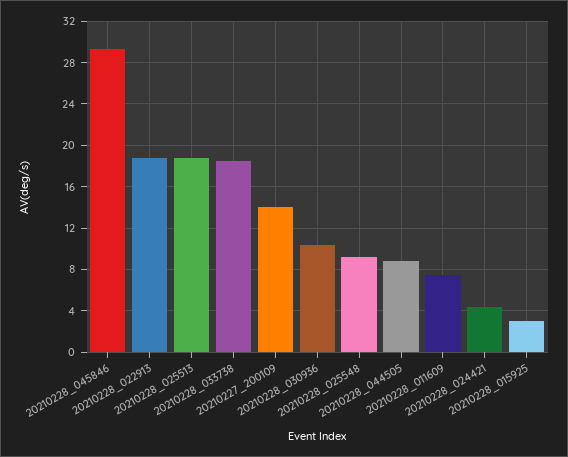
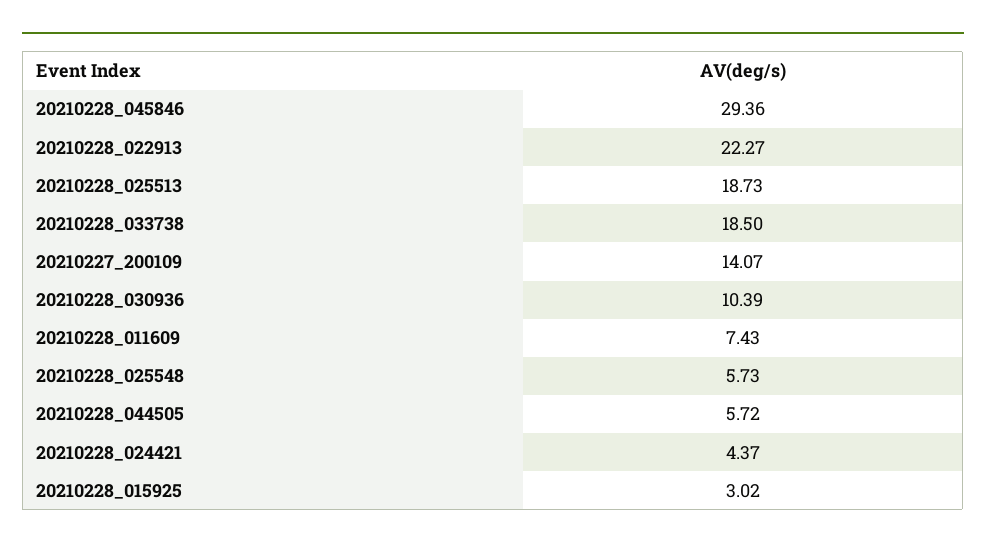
20210228_022913: 19 -> 22.27
20210228_025548: 9 -> 5.73
20210228_044505: 9 -> 5.72

